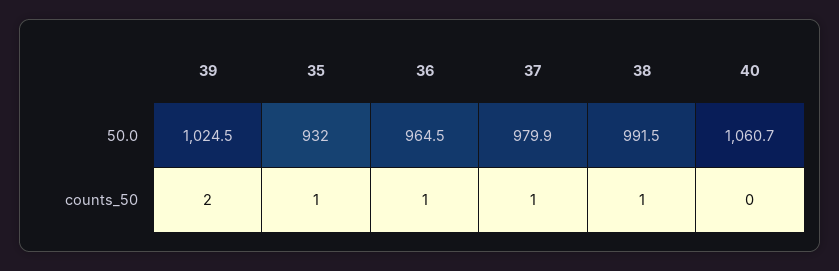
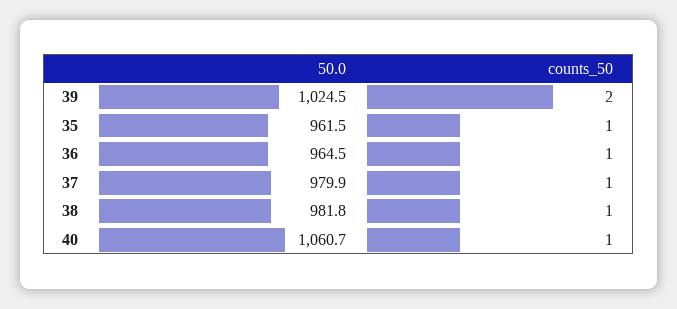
35, 50.0: 932 -> 961.5
38, 50.0: 991.5 -> 981.8
40, counts_50: 0 -> 1

